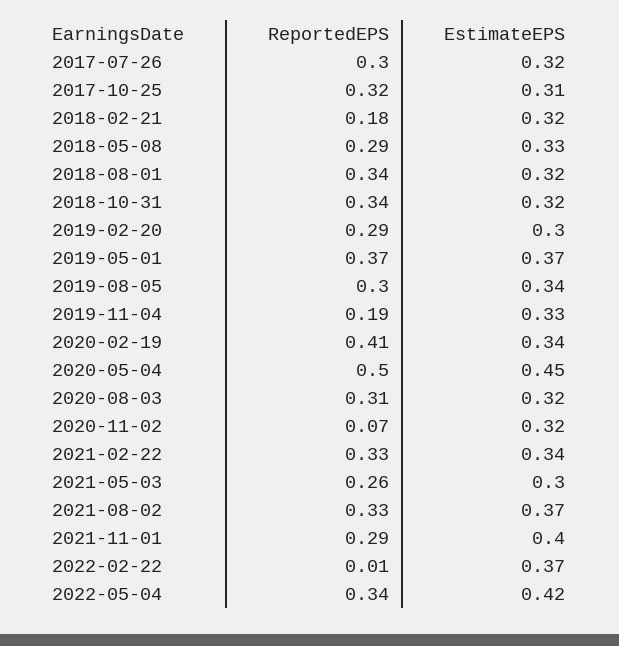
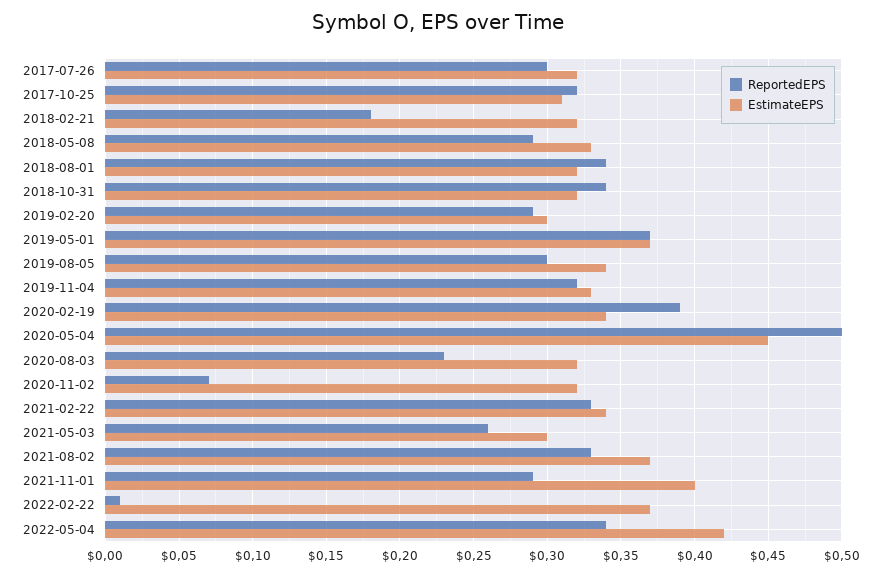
ReportedEPS, 2019-11-04: 0.19 -> 0.32
ReportedEPS, 2020-02-19: 0.41 -> 0.39
ReportedEPS, 2020-08-03: 0.31 -> 0.23

